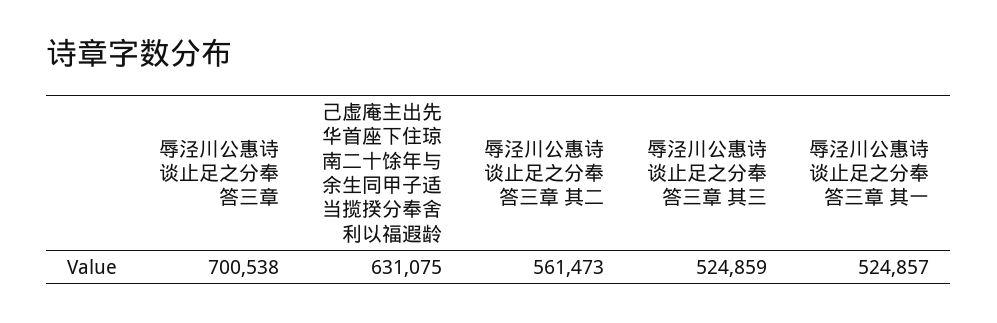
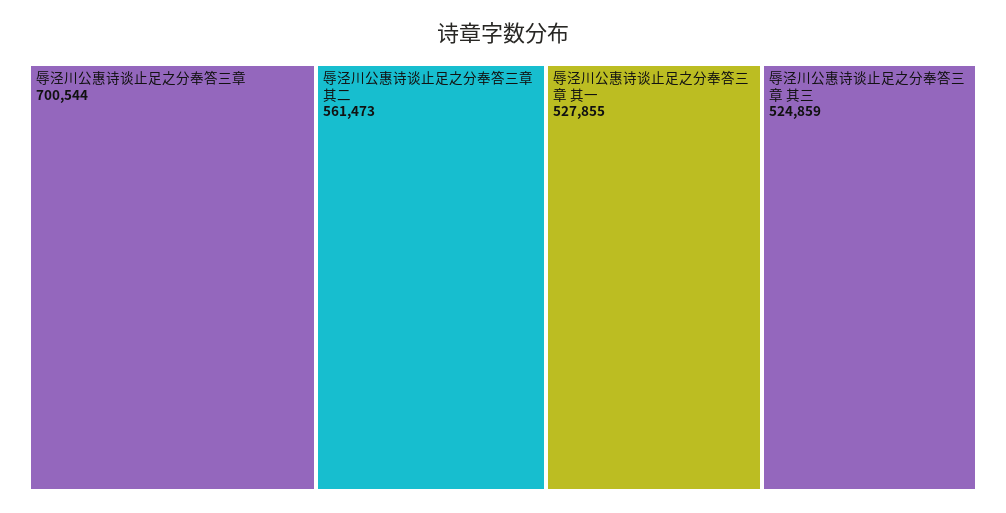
辱泾川公惠诗谈止足之分奉答三章: 700538 -> 700544
己虚庵主出先华首座下住琼南二十馀年与余生同甲子适当揽揆分奉舍利以福遐龄: 631075 -> none
辱泾川公惠诗谈止足之分奉答三章 其一: 524857 -> 527855

